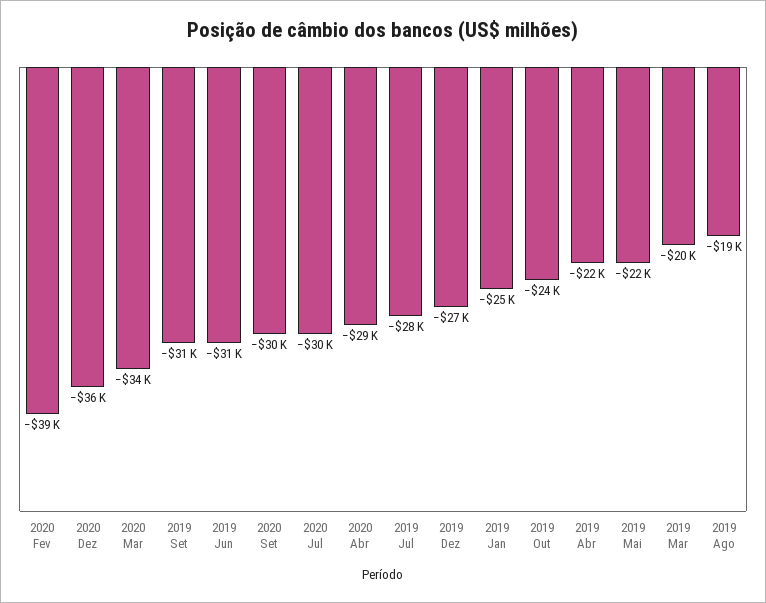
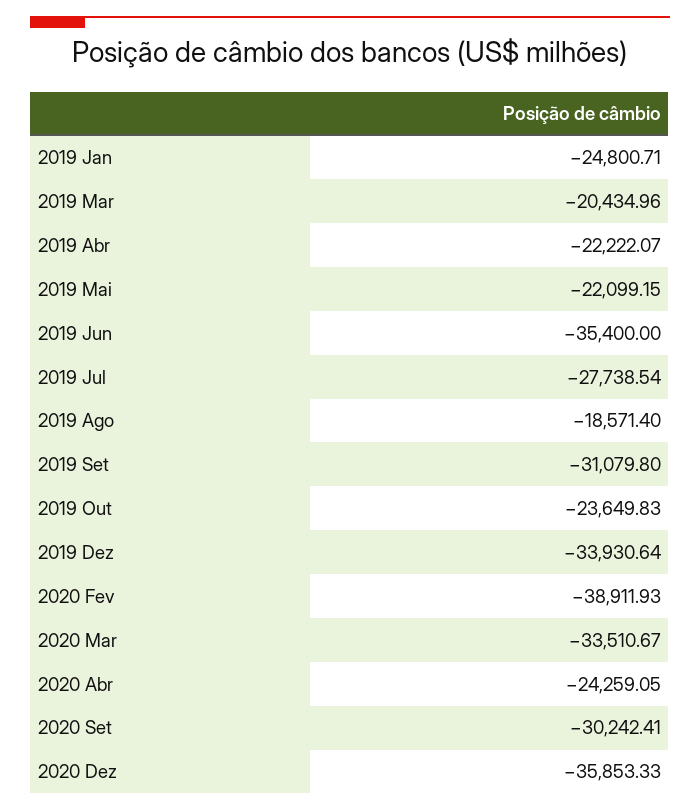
2019 Jun: -31000 -> -35400
2020 Jul: -30000 -> none
2020 Abr: -29000 -> -24259.05
2019 Dez: -27000 -> -33930.64

